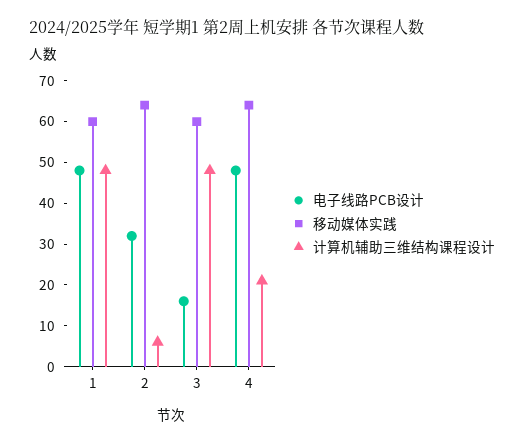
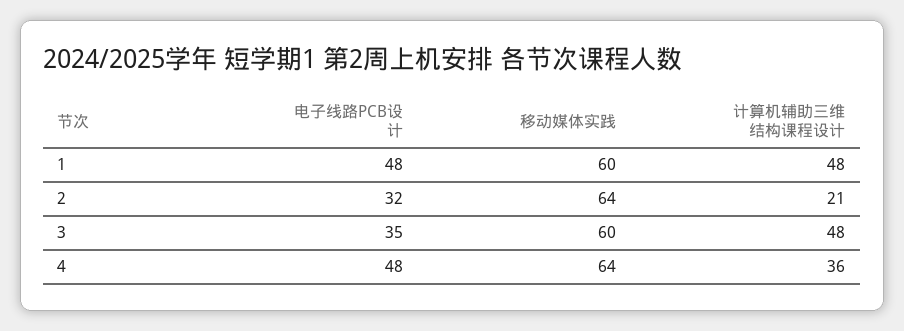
计算机辅助三维结构课程设计, 2: 5 -> 21
电子线路PCB设计, 3: 15 -> 35
计算机辅助三维结构课程设计, 4: 20 -> 36

